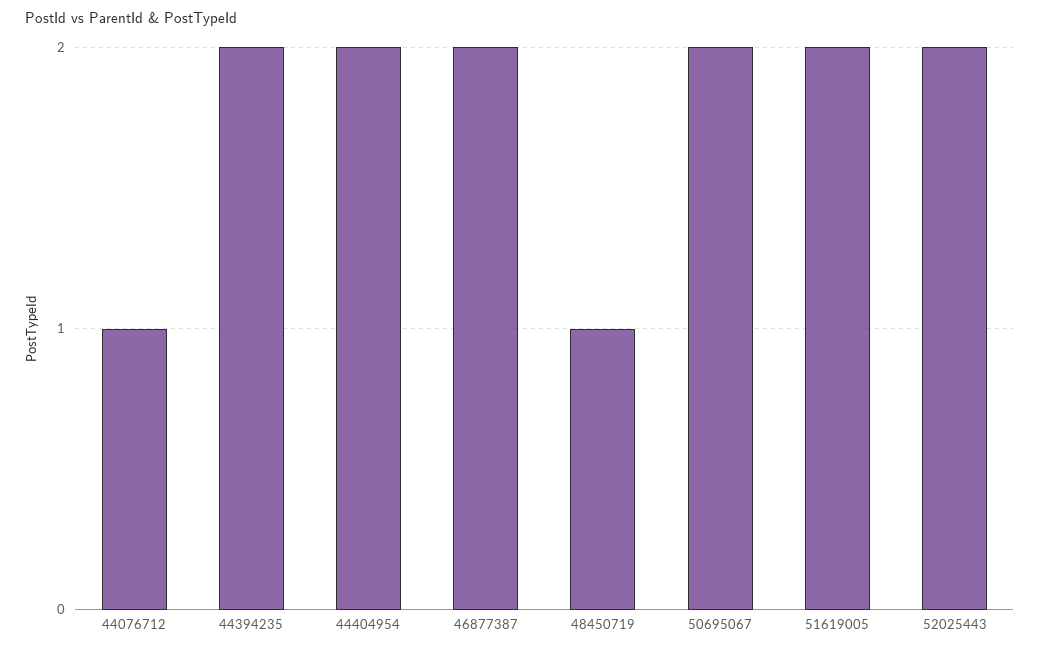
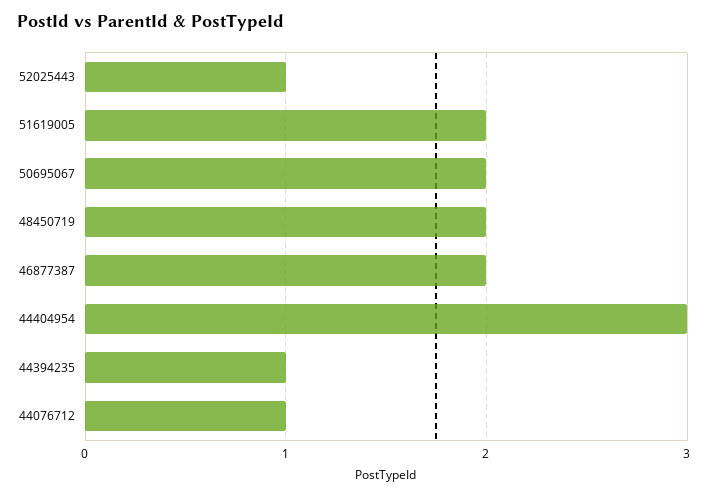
44394235: 2 -> 1
44404954: 2 -> 3
48450719: 1 -> 2
52025443: 2 -> 1

